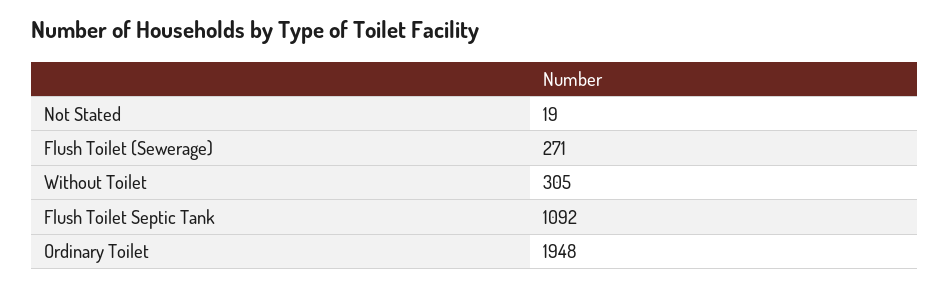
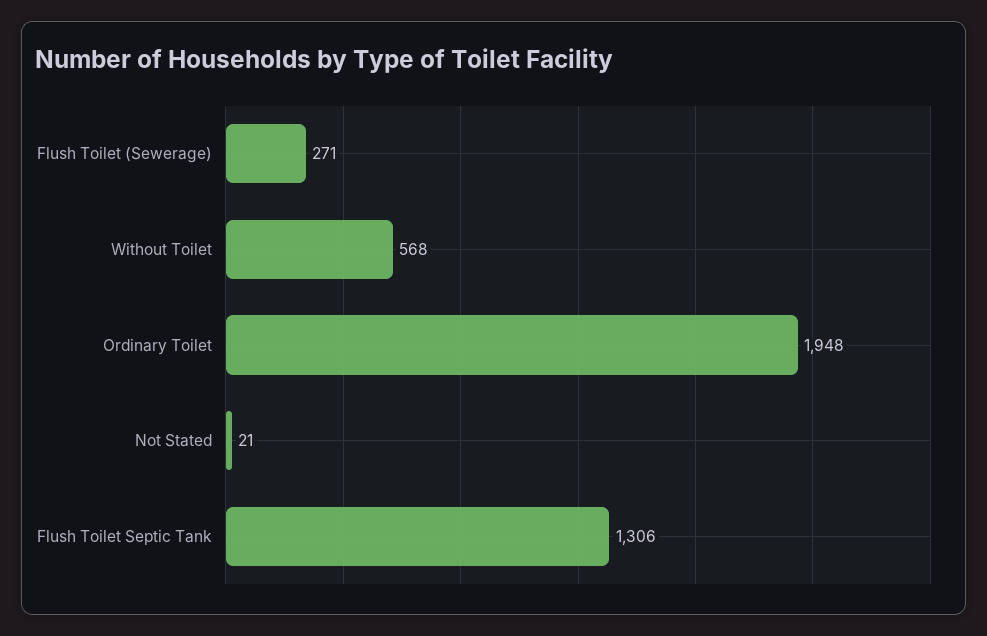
Not Stated: 19 -> 21
Without Toilet: 305 -> 568
Flush Toilet Septic Tank: 1092 -> 1306

